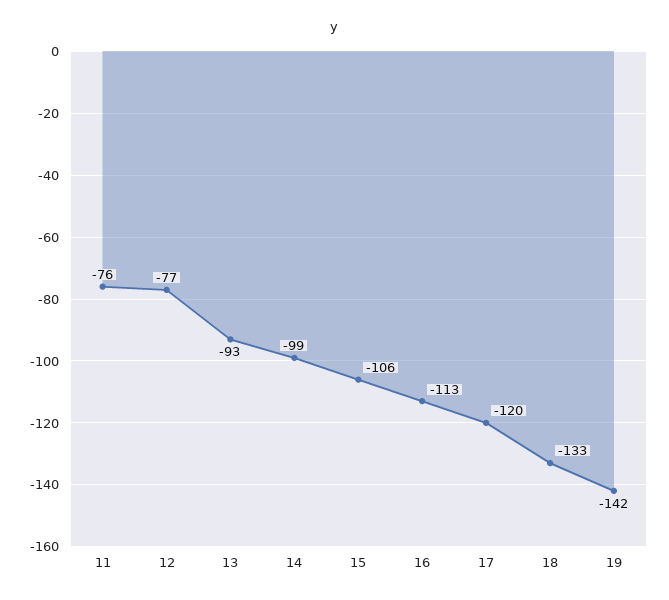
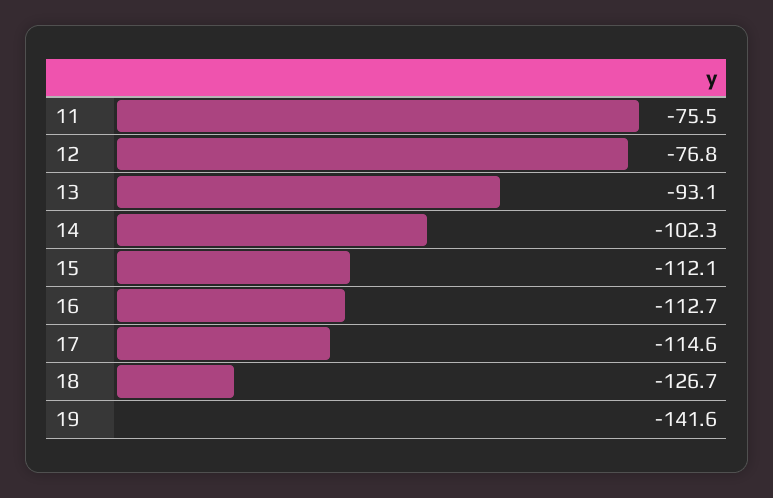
14: -99 -> -102.3
15: -106 -> -112.1
17: -120 -> -114.6
18: -133 -> -126.7

